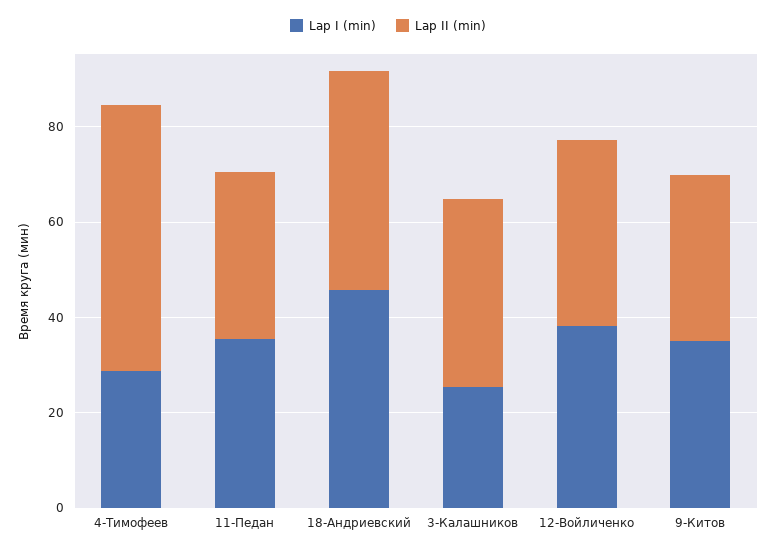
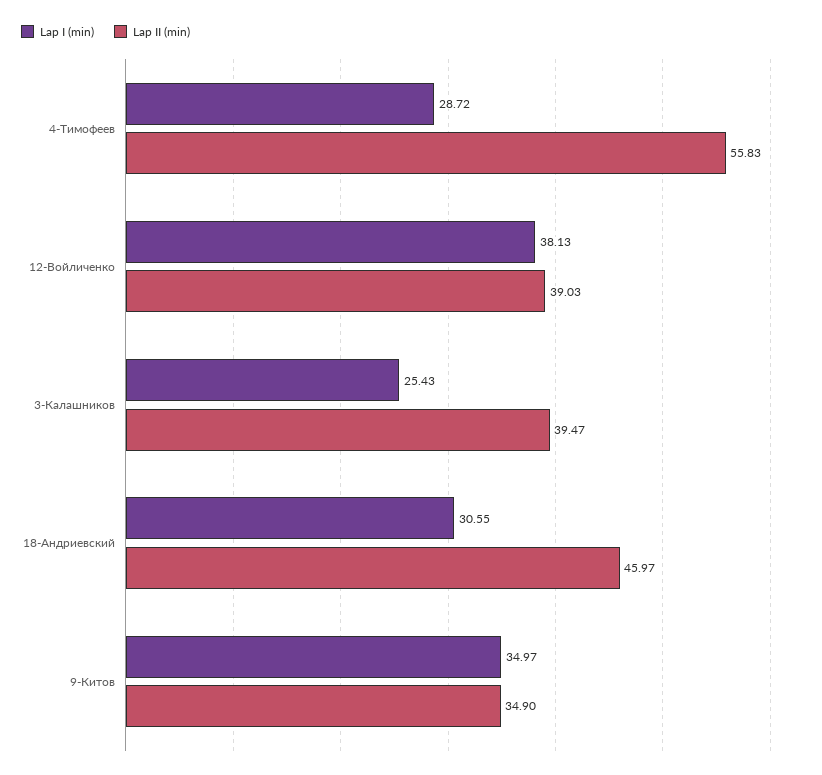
Lap I (min), 11-Педан: 35 -> none
Lap II (min), 11-Педан: 35 -> none
Lap I (min), 18-Андриевский: 45 -> 30.55

